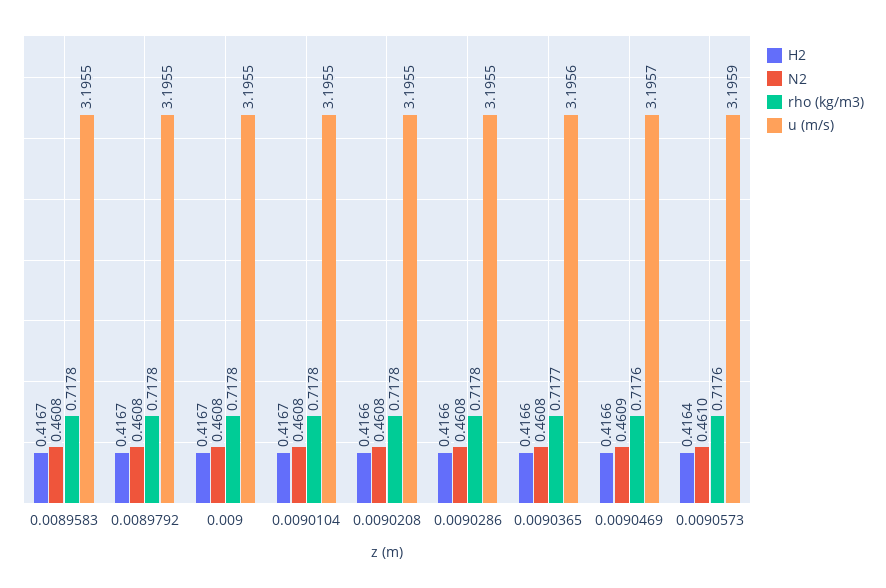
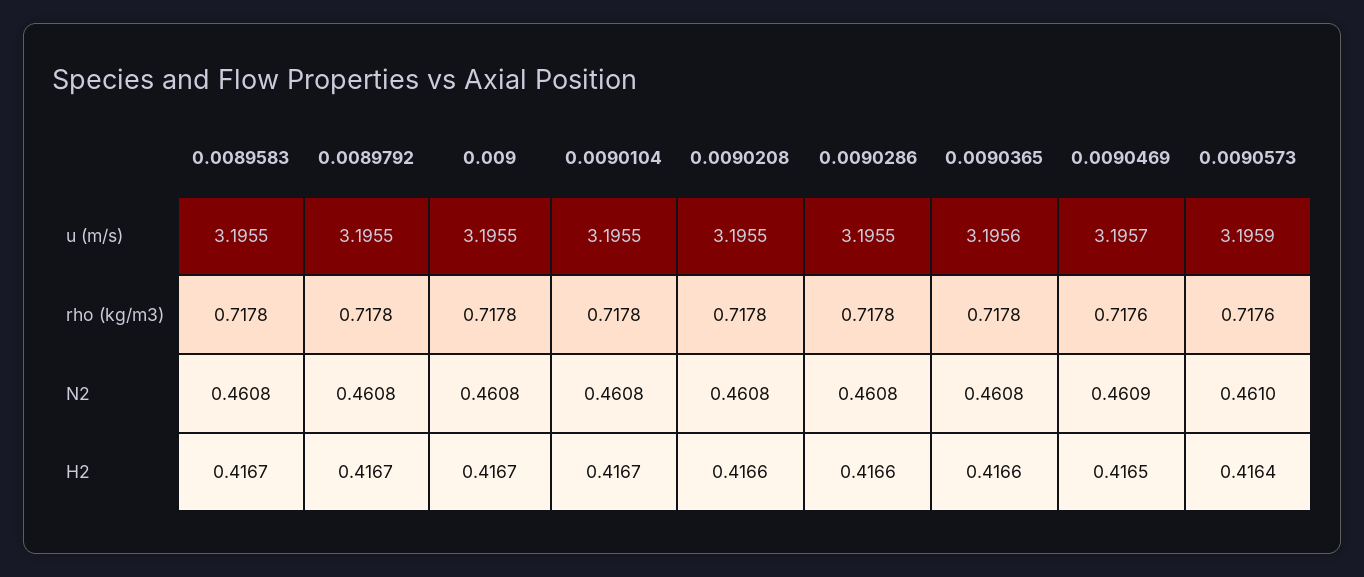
rho (kg/m3), 0.0090365: 0.7177 -> 0.7178
H2, 0.0090469: 0.4166 -> 0.4165

